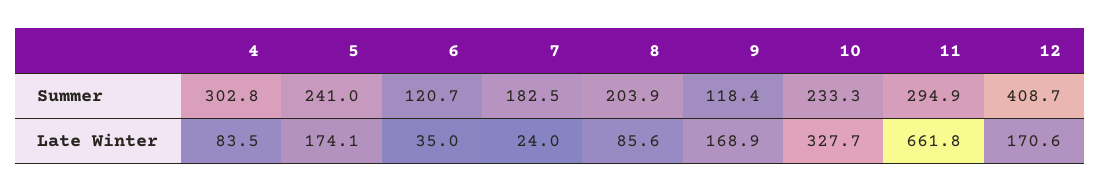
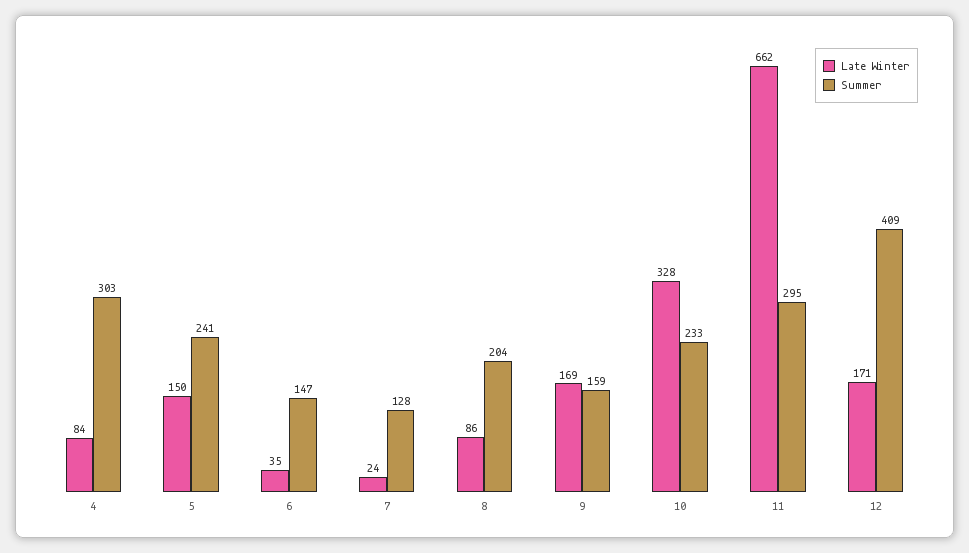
Summer, 6: 120.7 -> 147
Summer, 7: 182.5 -> 128
Summer, 9: 118.4 -> 159
Late Winter, 5: 174.1 -> 150

